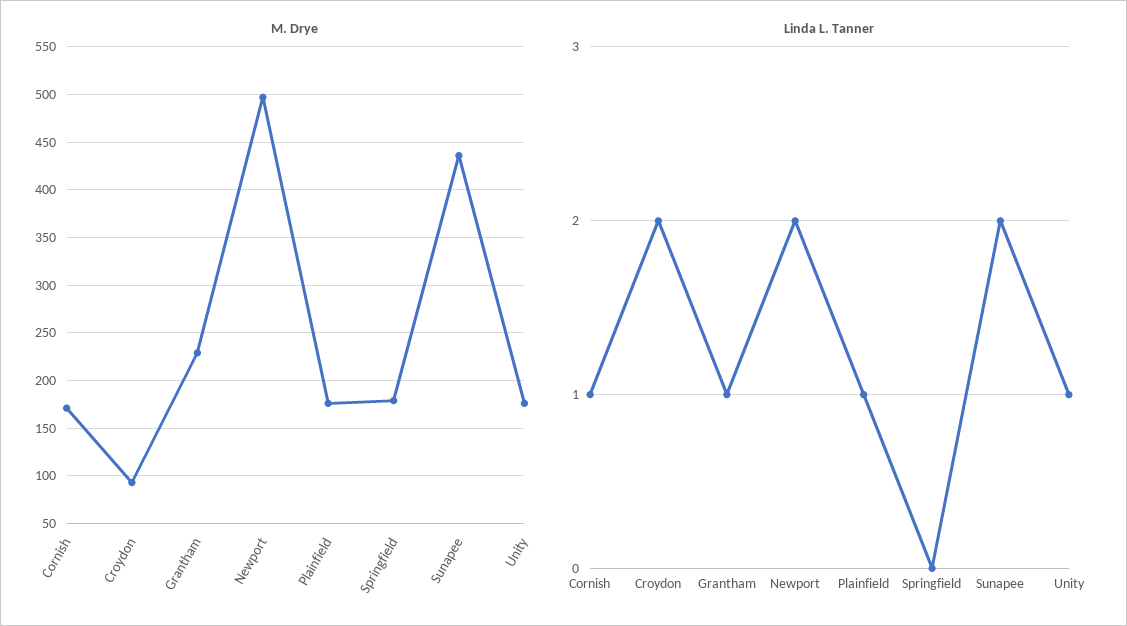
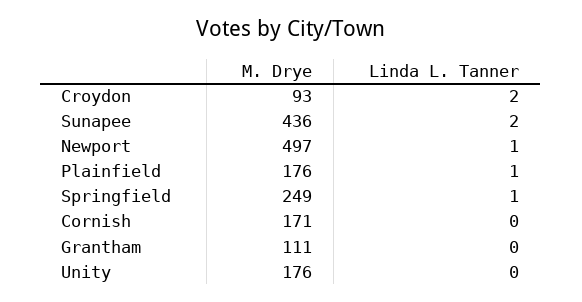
M. Drye, Grantham: 230 -> 111
M. Drye, Springfield: 180 -> 249
Linda L. Tanner, Cornish: 1 -> 0
Linda L. Tanner, Grantham: 1 -> 0
Linda L. Tanner, Newport: 2 -> 1
Linda L. Tanner, Springfield: 0 -> 1
Linda L. Tanner, Unity: 1 -> 0

